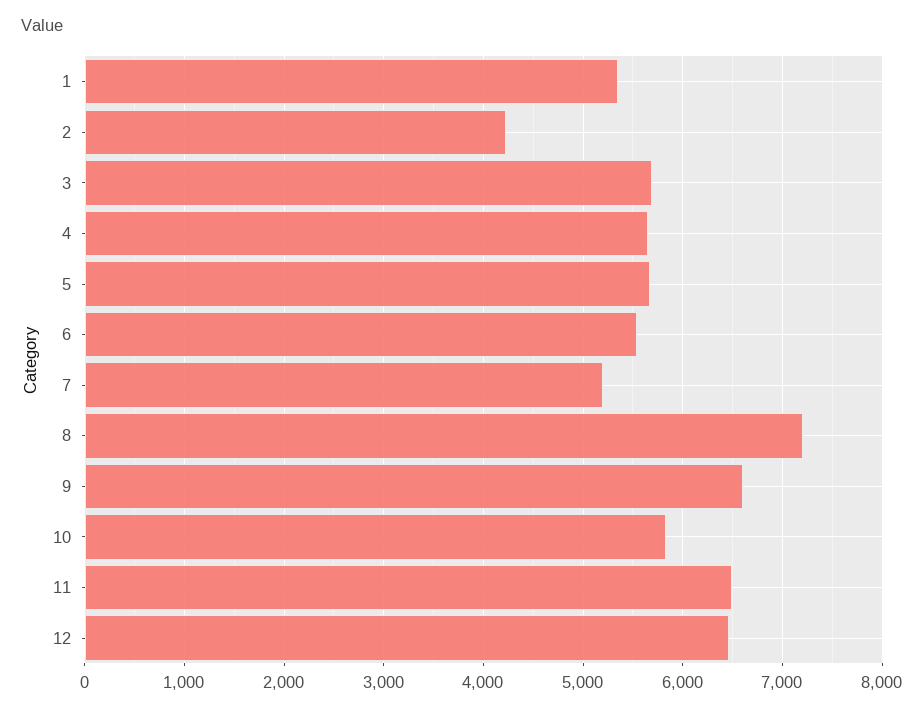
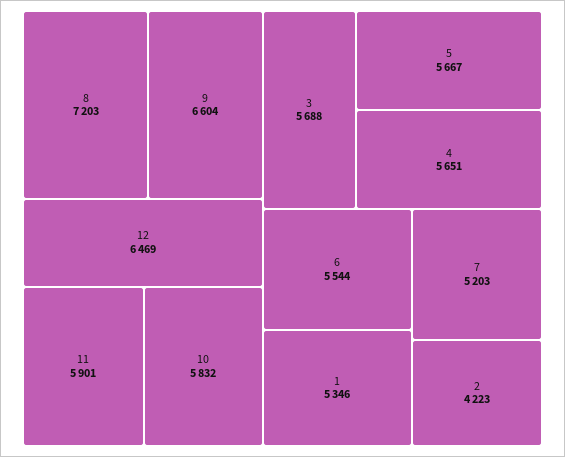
11: 6500 -> 5901

